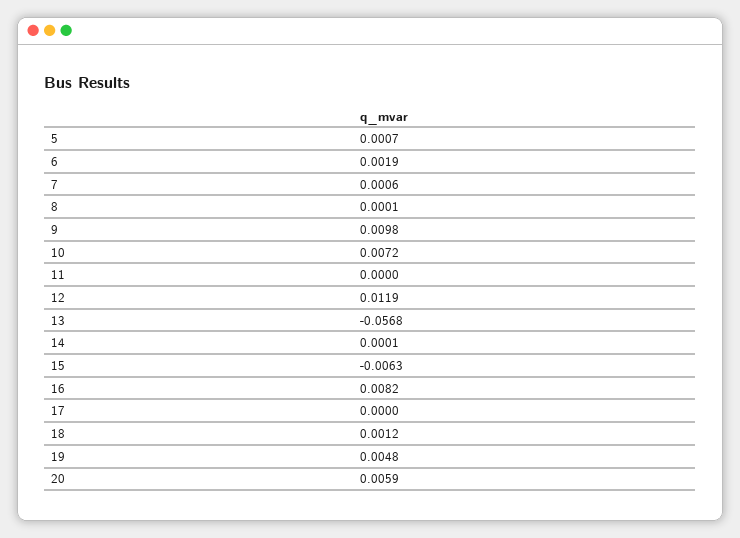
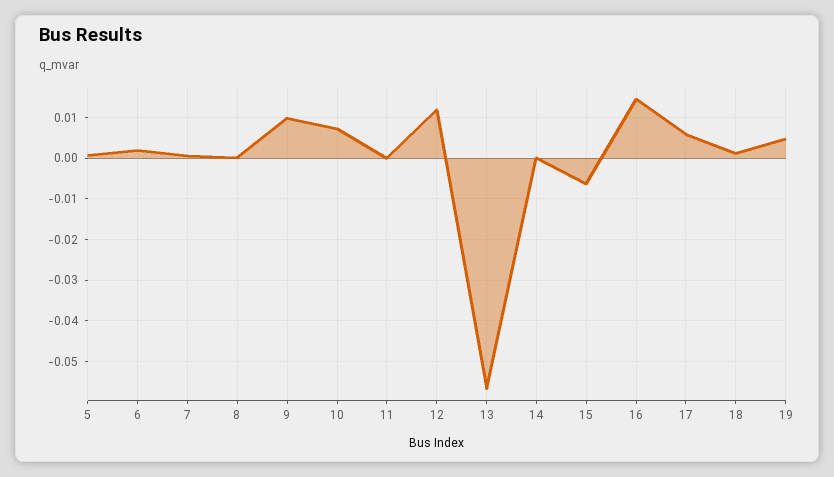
16: 0.0082 -> 0.014
17: 0 -> 0.006
20: 0.0059 -> none

